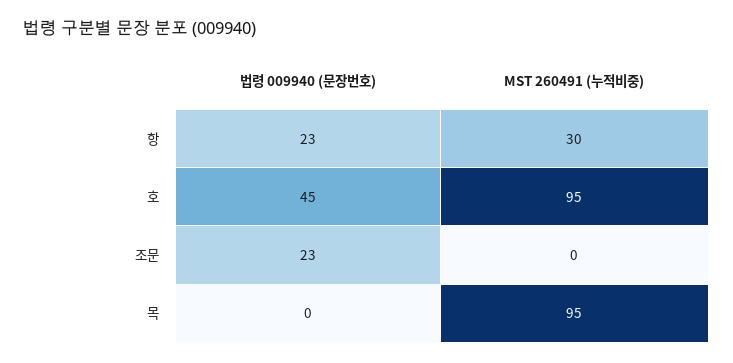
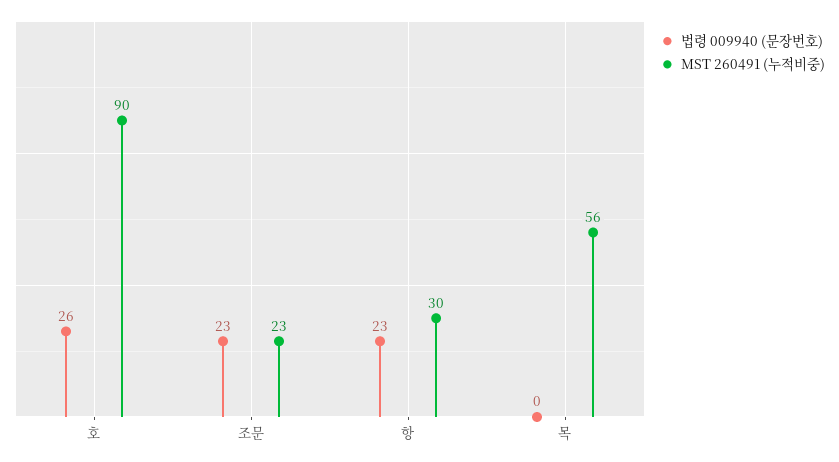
법령 009940 (문장번호), 호: 45 -> 26
MST 260491 (누적비중), 호: 95 -> 90
MST 260491 (누적비중), 조문: 0 -> 23
MST 260491 (누적비중), 목: 95 -> 56

